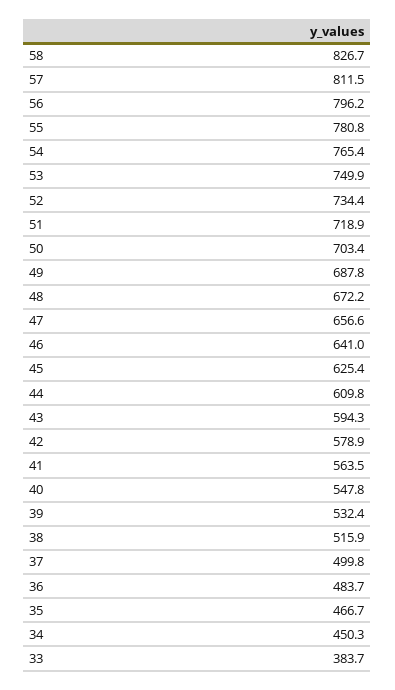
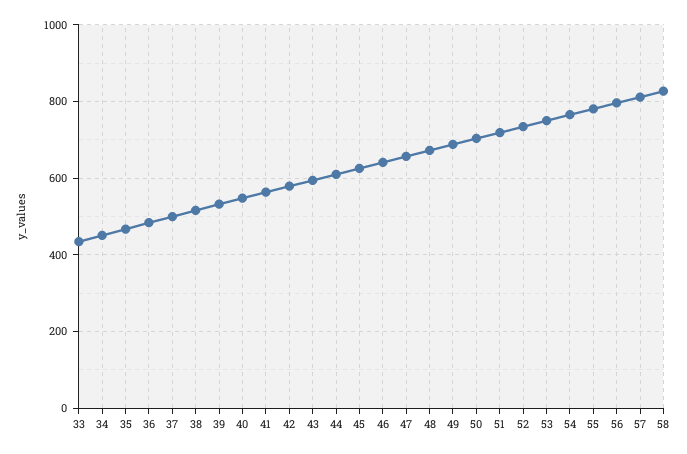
33: 383.7 -> 440

